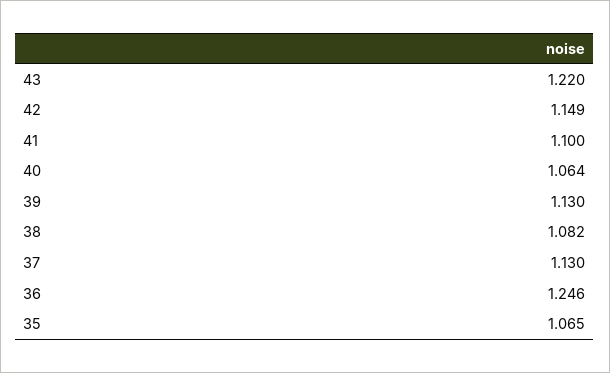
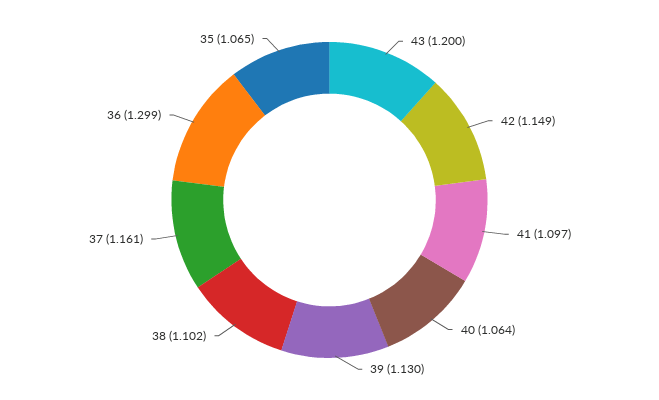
43: 1.22 -> 1.2
41: 1.1 -> 1.097
38: 1.082 -> 1.102
37: 1.13 -> 1.161
36: 1.246 -> 1.299

